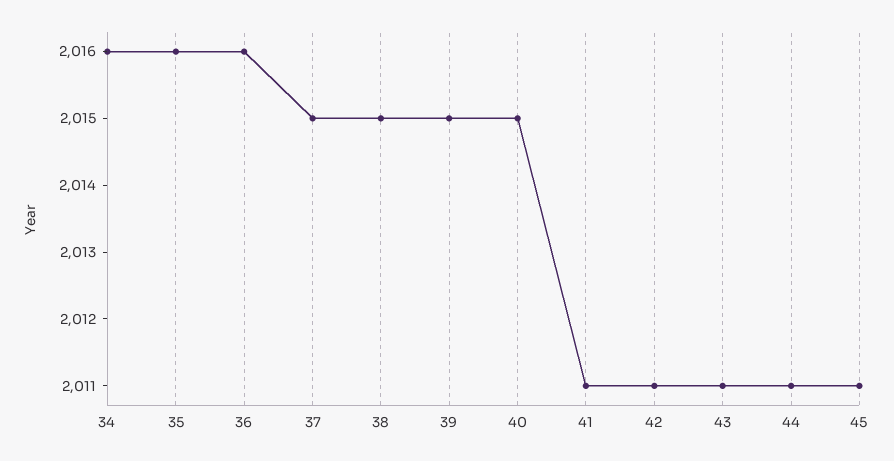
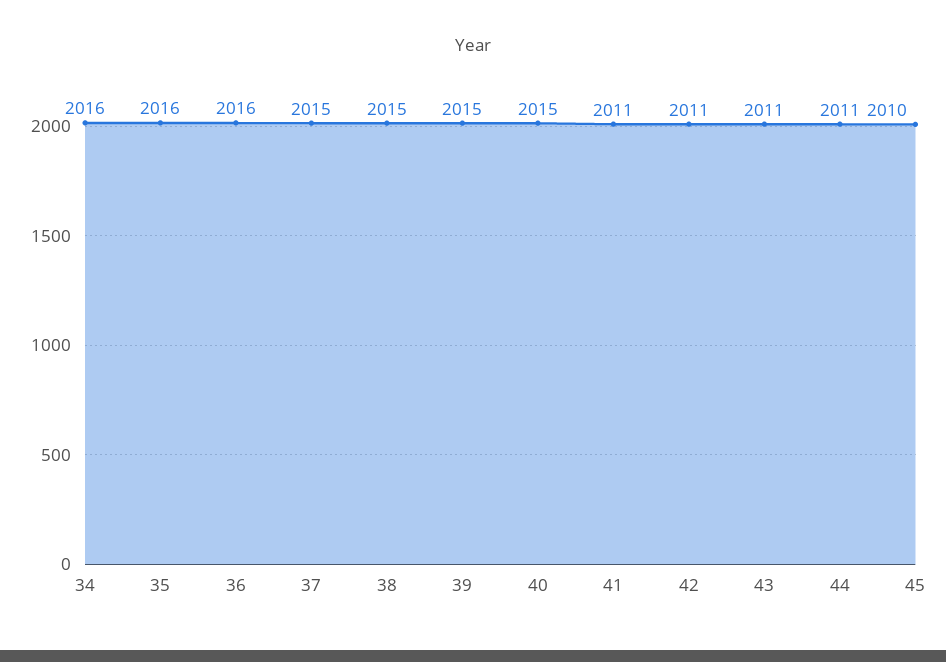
45: 2011 -> 2010

